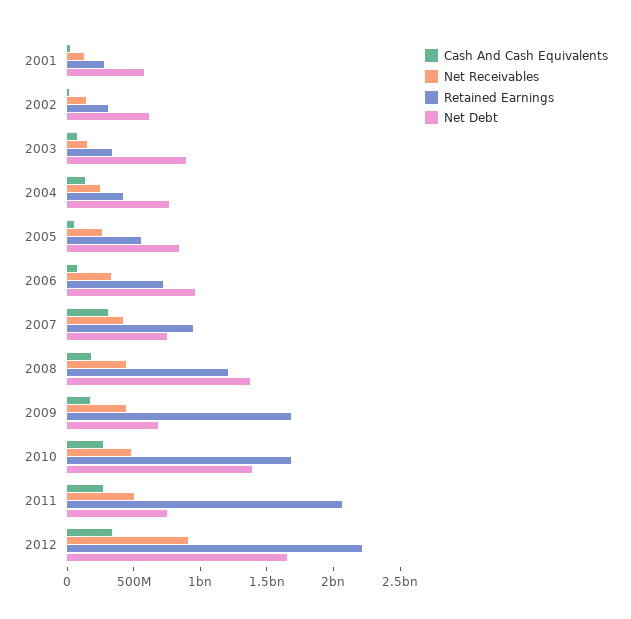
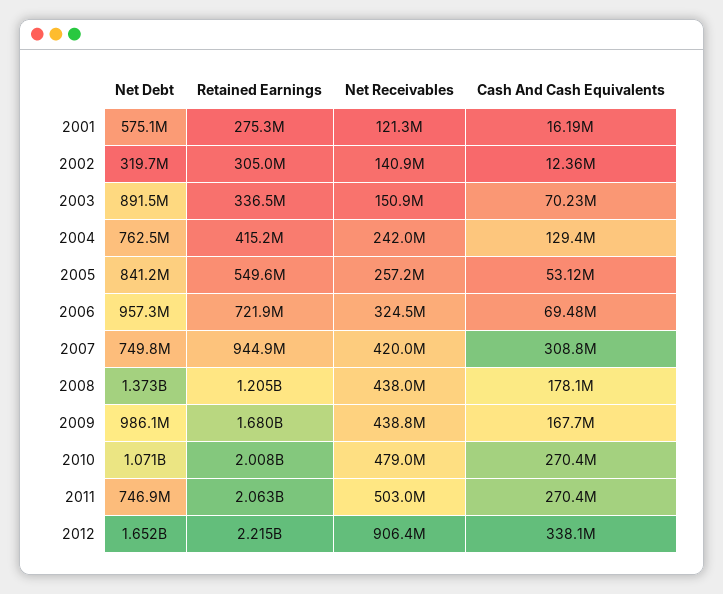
Net Debt, 2002: 600000000 -> 319700000
Net Debt, 2009: 700000000 -> 986100000
Retained Earnings, 2010: 1700000000 -> 2008000000
Net Debt, 2010: 1400000000 -> 1071000000

